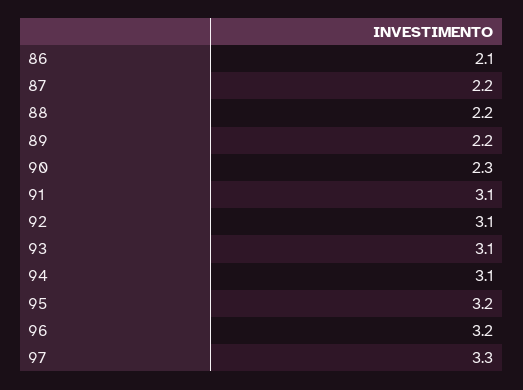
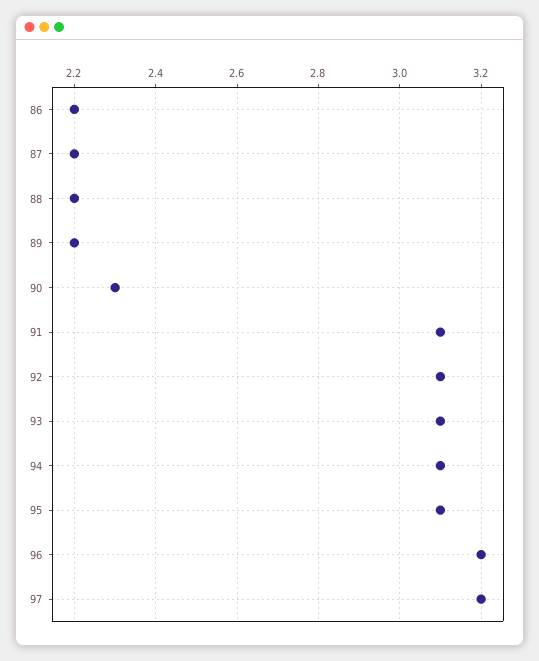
86: 2.1 -> 2.2
95: 3.2 -> 3.1
97: 3.3 -> 3.2

